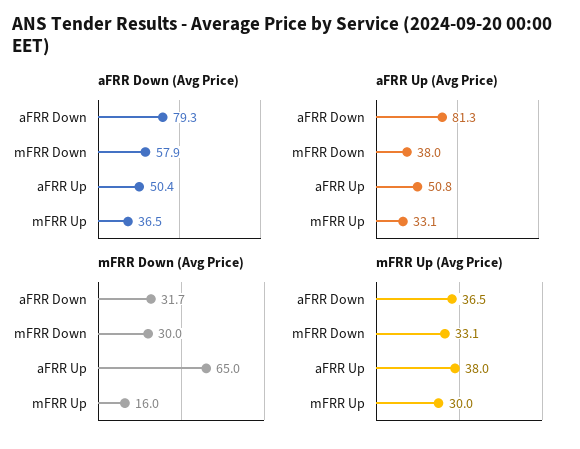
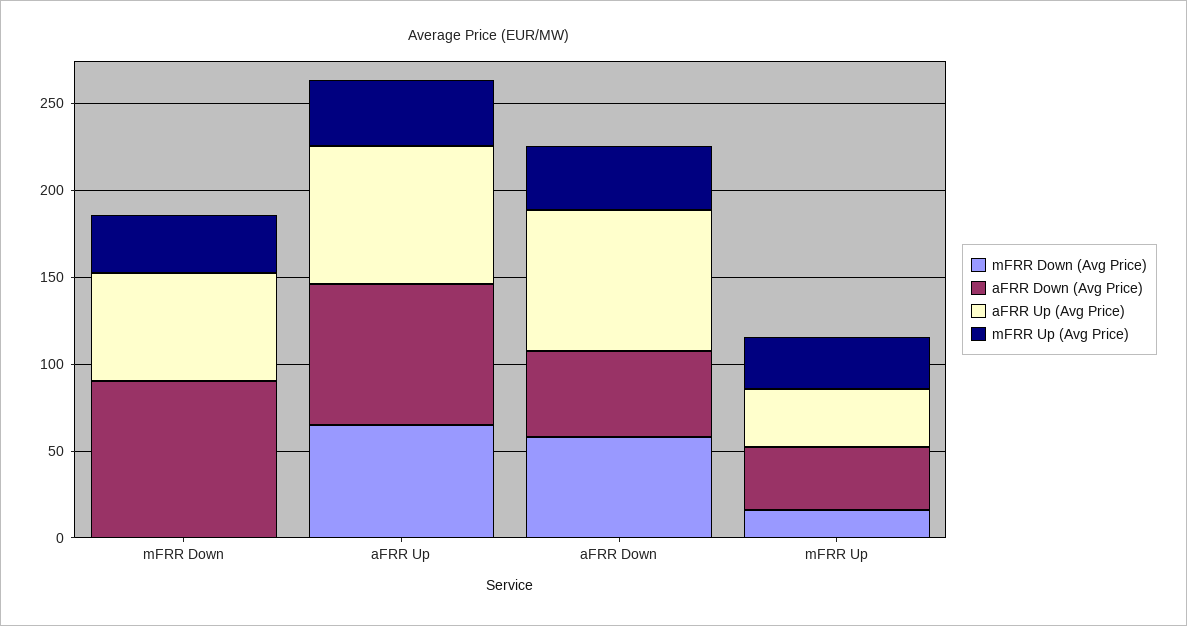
aFRR Down (Avg Price), aFRR Down: 79.3 -> 50
aFRR Down (Avg Price), mFRR Down: 57.9 -> 90
aFRR Down (Avg Price), aFRR Up: 50.4 -> 80
aFRR Up (Avg Price), mFRR Down: 38 -> 60
aFRR Up (Avg Price), aFRR Up: 50.8 -> 80
mFRR Down (Avg Price), aFRR Down: 31.7 -> 60
mFRR Down (Avg Price), mFRR Down: 30 -> 0

